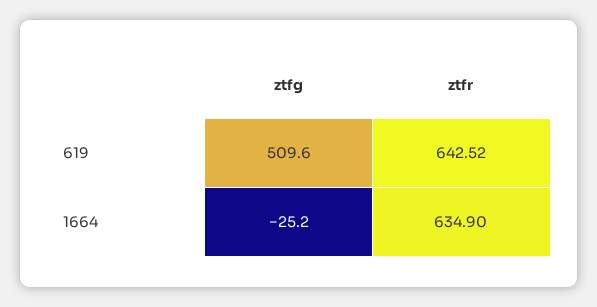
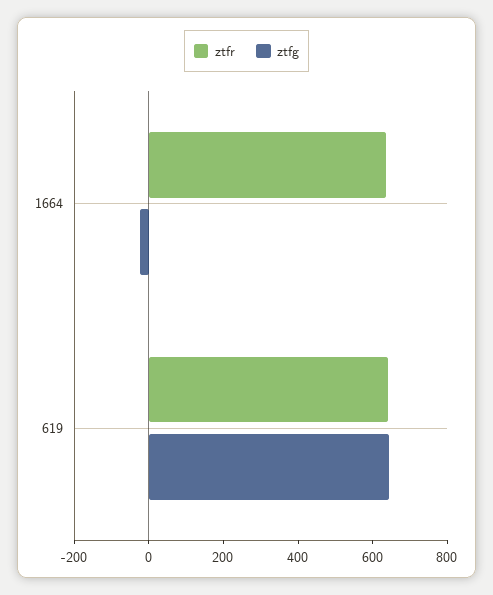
ztfg, 619: 509.6 -> 650

